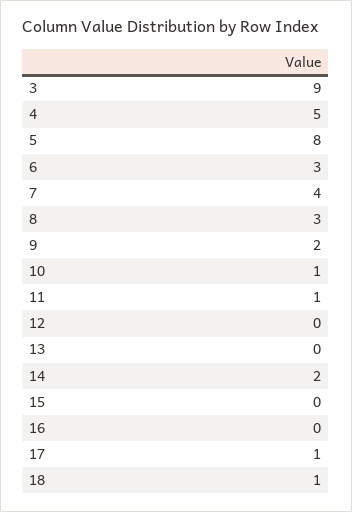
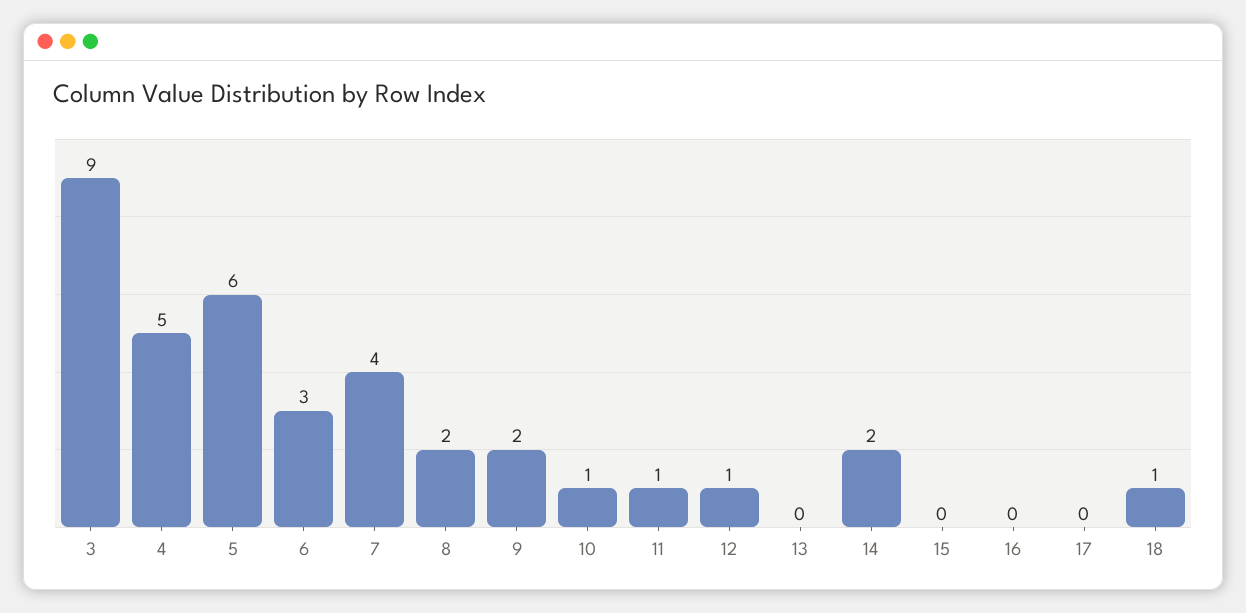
5: 8 -> 6
8: 3 -> 2
12: 0 -> 1
17: 1 -> 0

